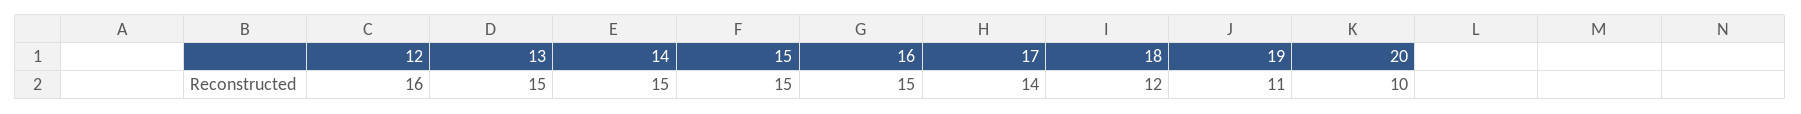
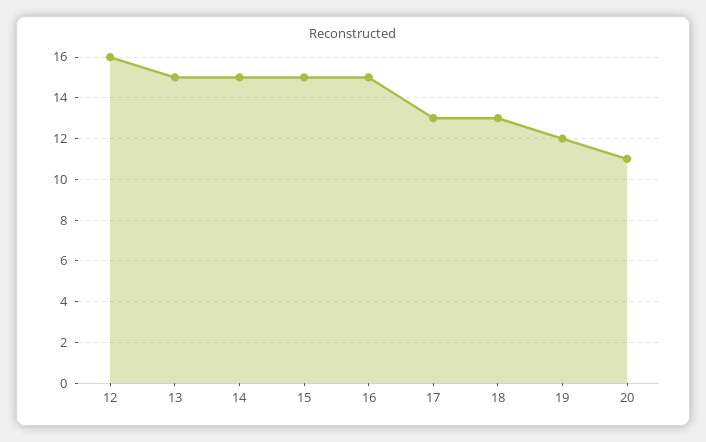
17: 14 -> 13
18: 12 -> 13
19: 11 -> 12
20: 10 -> 11

